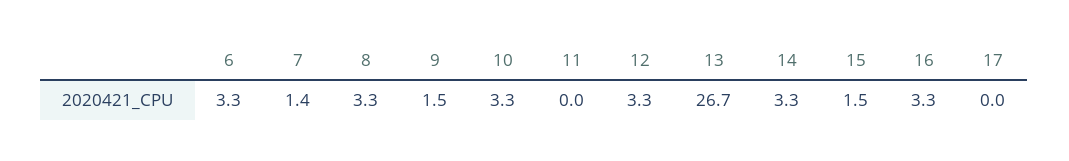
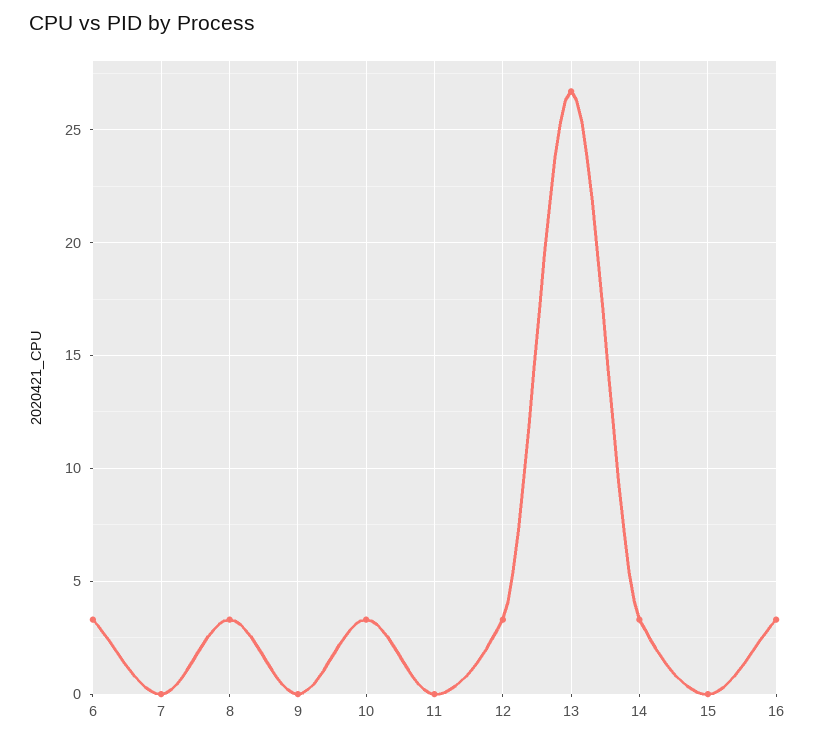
7: 1.4 -> 0
9: 1.5 -> 0
15: 1.5 -> 0
17: 0 -> none

